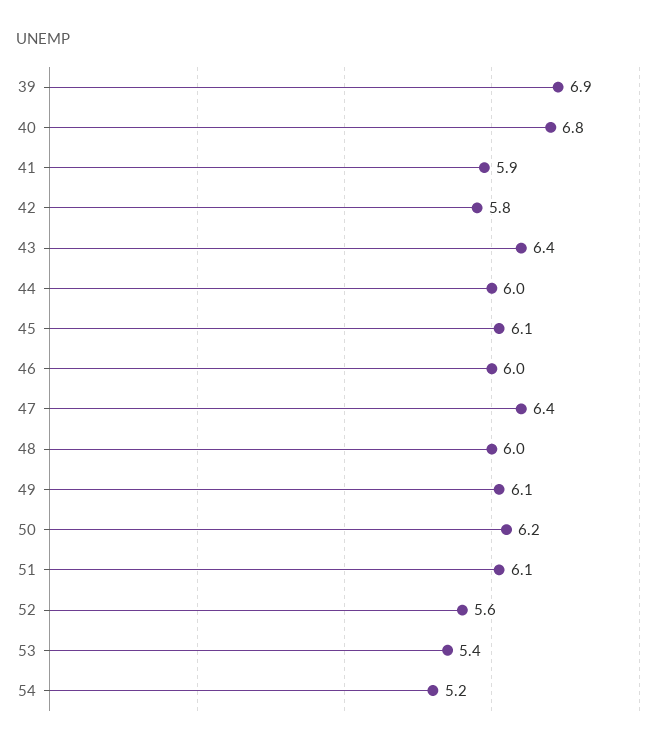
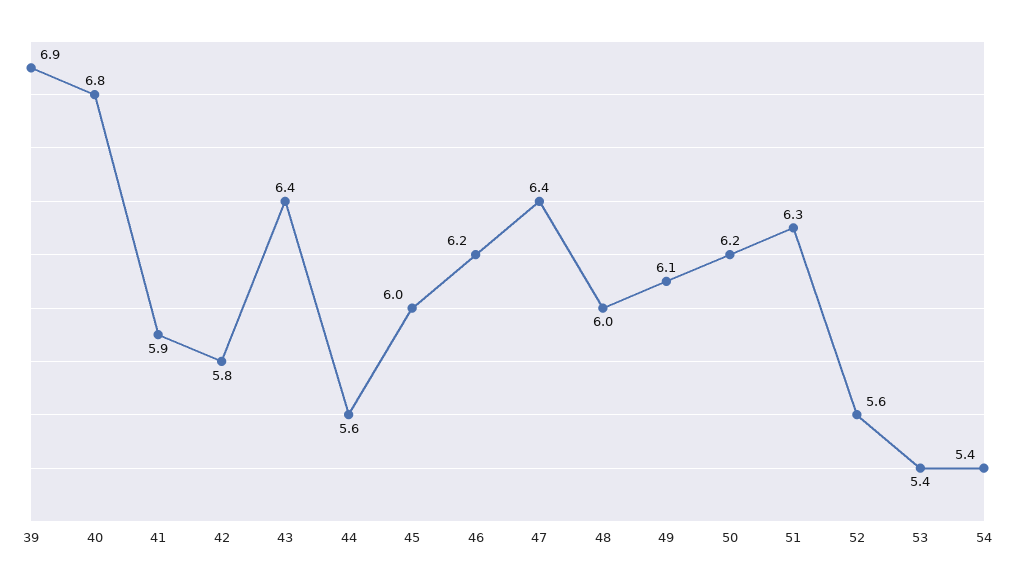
44: 6 -> 5.6
45: 6.1 -> 6
46: 6 -> 6.2
51: 6.1 -> 6.3
54: 5.2 -> 5.4

